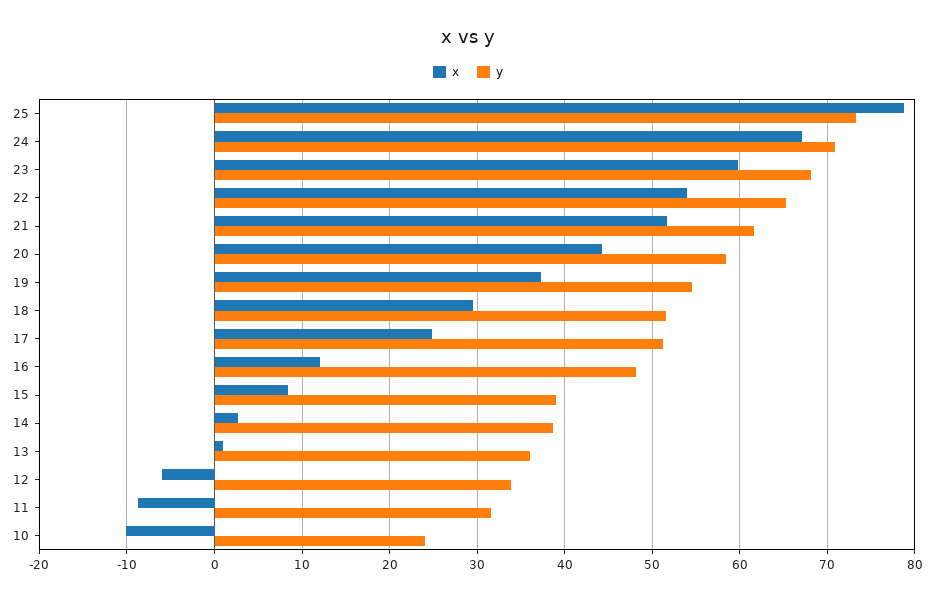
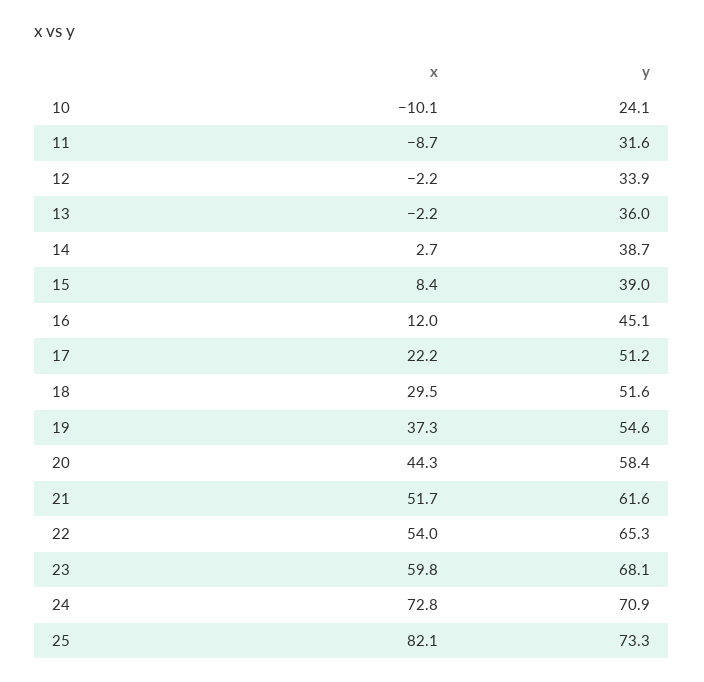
x, 25: 79 -> 82.1
x, 24: 67 -> 72.8
x, 17: 25 -> 22.2
y, 16: 48 -> 45.1
x, 13: 1 -> -2.2
x, 12: -6 -> -2.2

